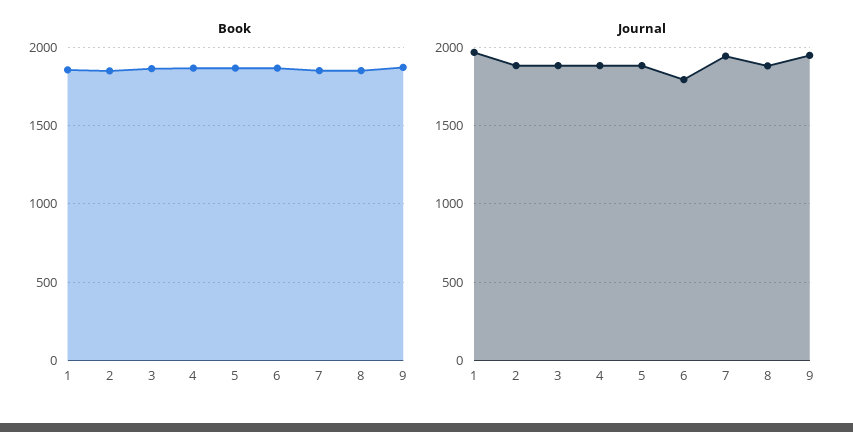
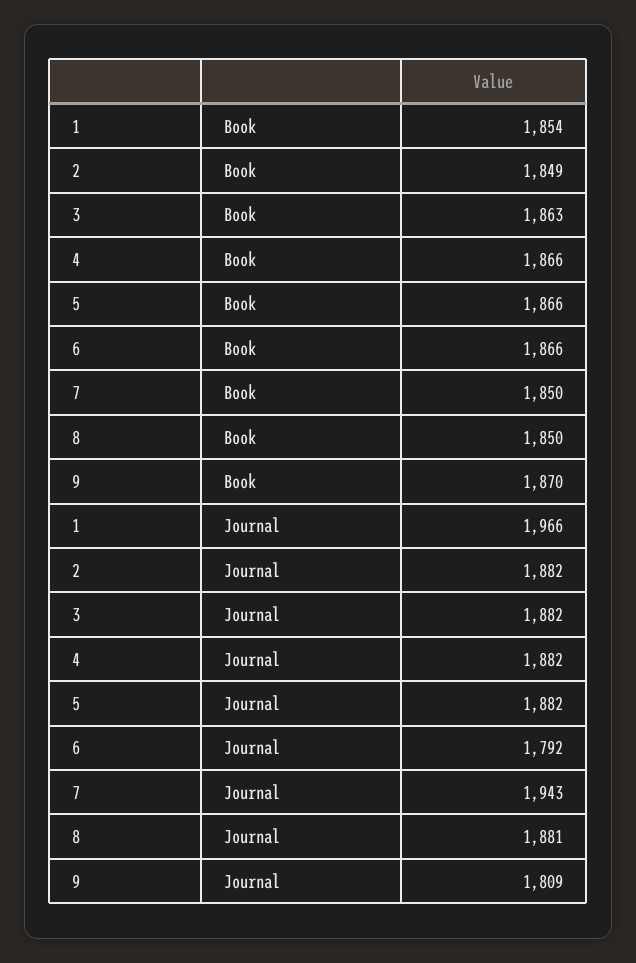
Journal, 9: 1950 -> 1809

